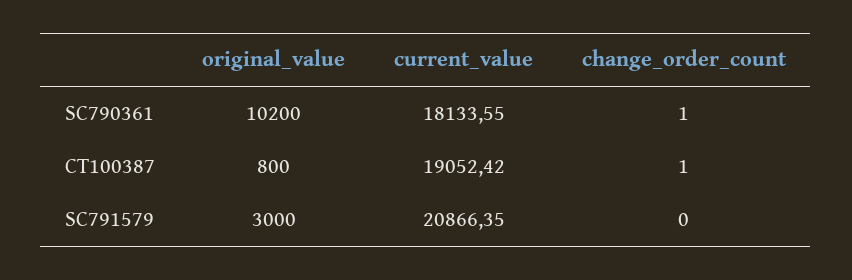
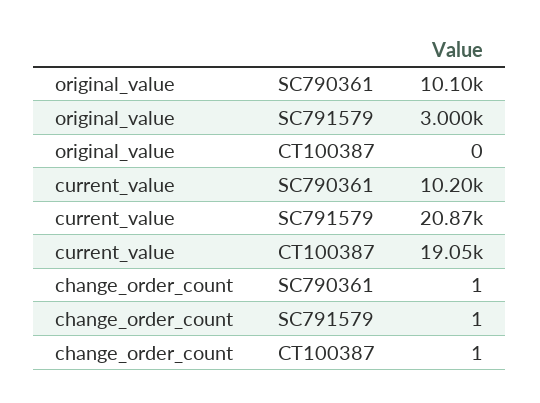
original_value, SC790361: 10200 -> 10100
current_value, SC790361: 18133.55 -> 10200
original_value, CT100387: 800 -> 0
change_order_count, SC791579: 0 -> 1

